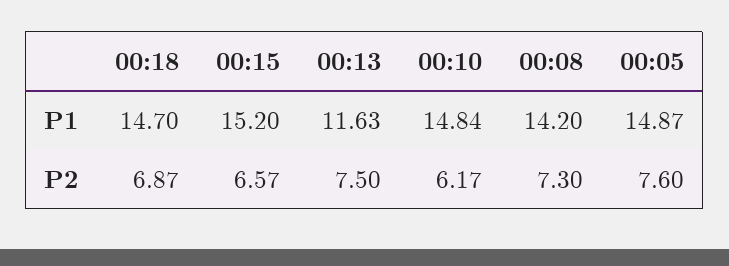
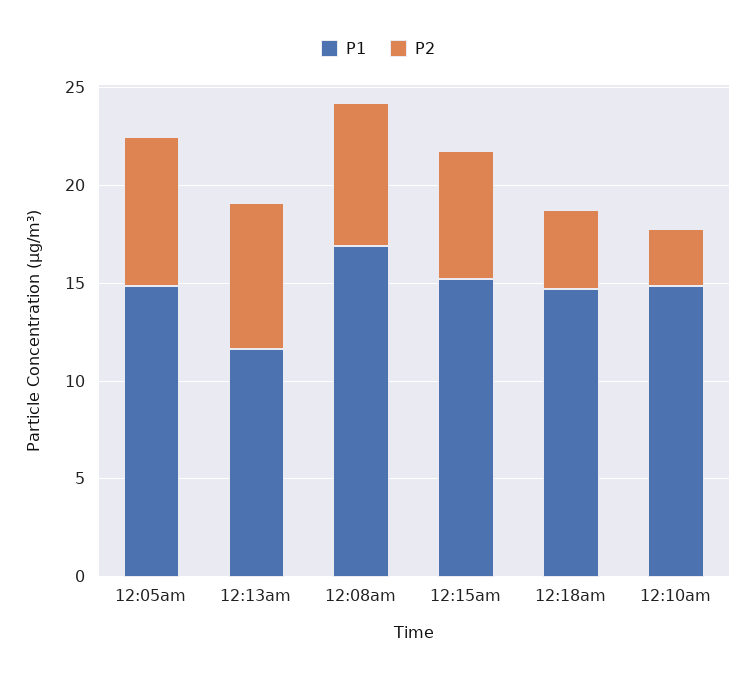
P1, 00:08: 14.2 -> 17
P2, 00:18: 6.87 -> 4
P2, 00:10: 6.17 -> 3

